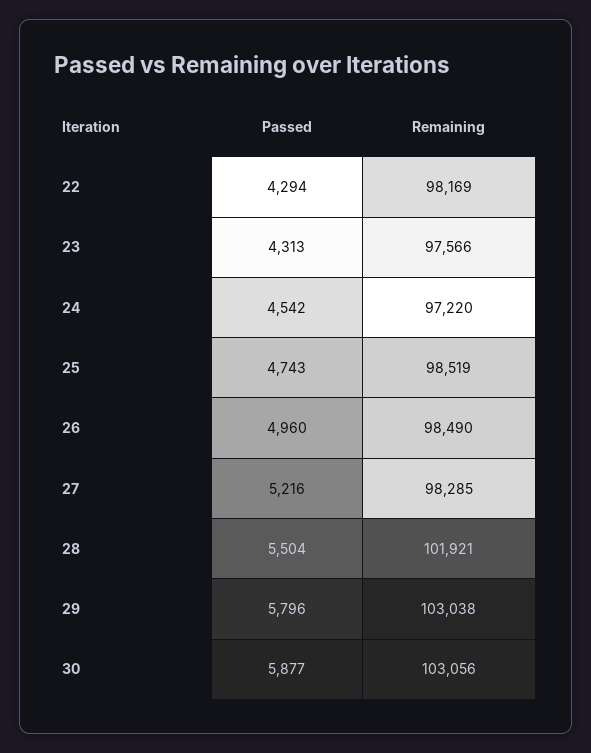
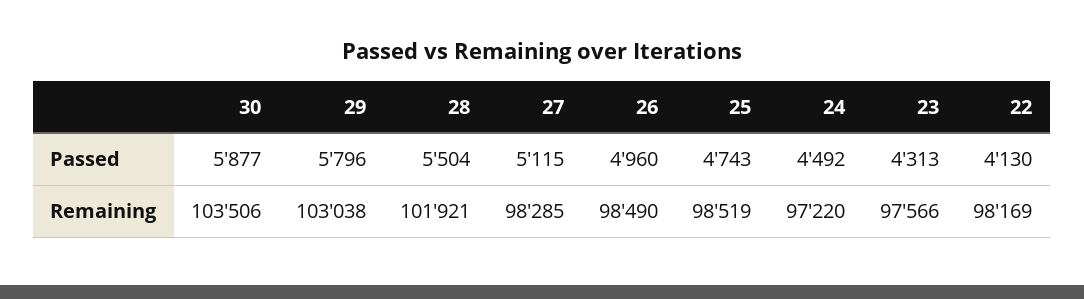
Passed, 22: 4294 -> 4130
Passed, 24: 4542 -> 4492
Passed, 27: 5216 -> 5115
Remaining, 30: 103056 -> 103506

